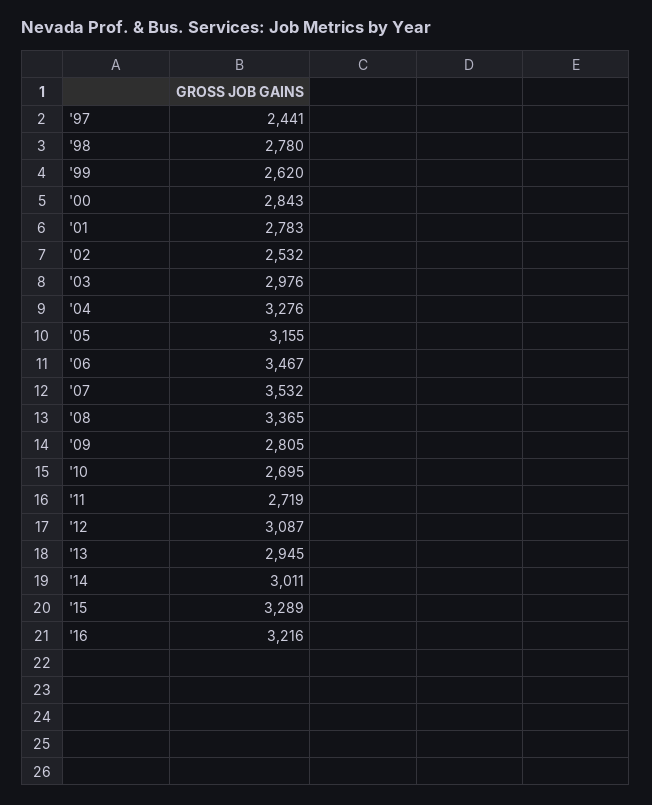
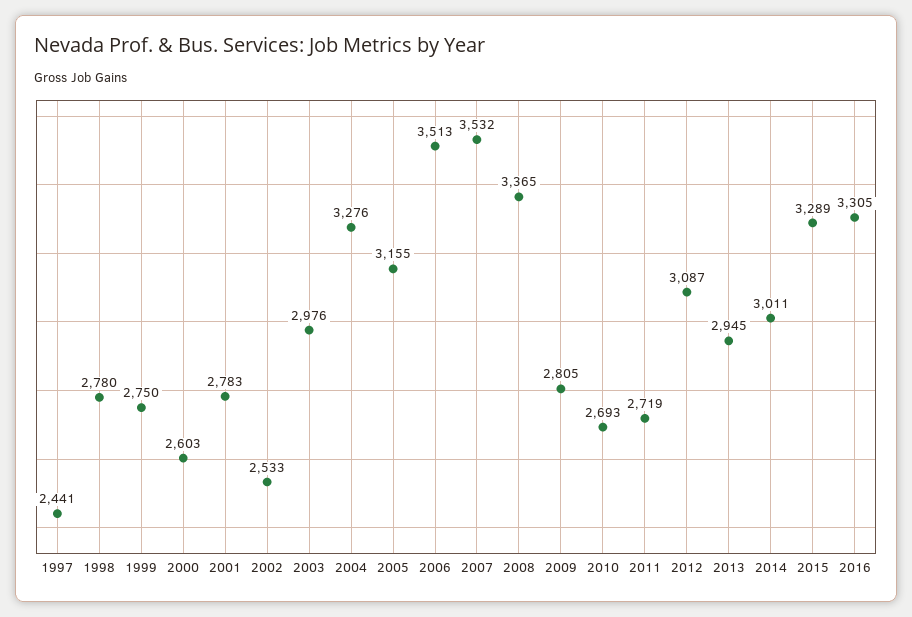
'99: 2620 -> 2750
'00: 2843 -> 2603
'02: 2532 -> 2533
'06: 3467 -> 3513
'10: 2695 -> 2693
'16: 3216 -> 3305

